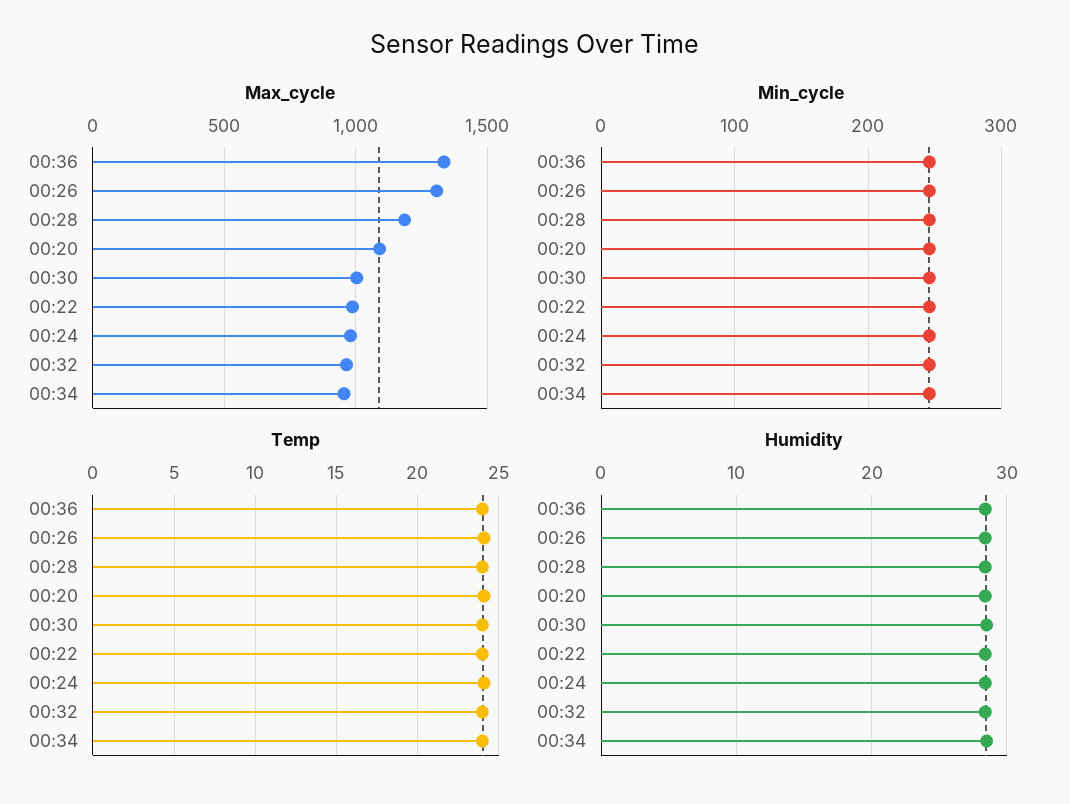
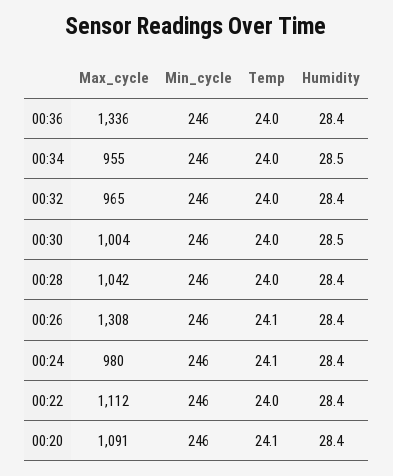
Max_cycle, 00:28: 1200 -> 1042
Max_cycle, 00:22: 1000 -> 1112

